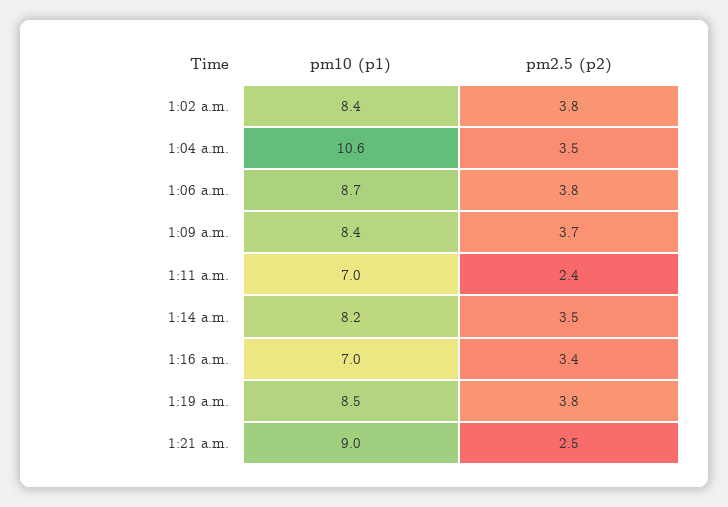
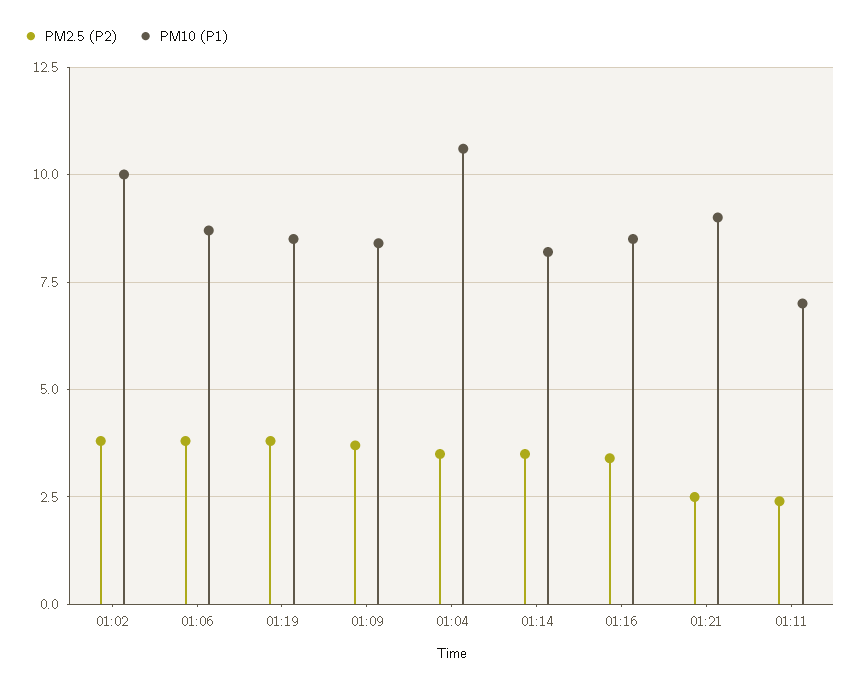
pm10 (p1), 1:02 a.m.: 8.4 -> 10
pm10 (p1), 1:16 a.m.: 7 -> 8.5

